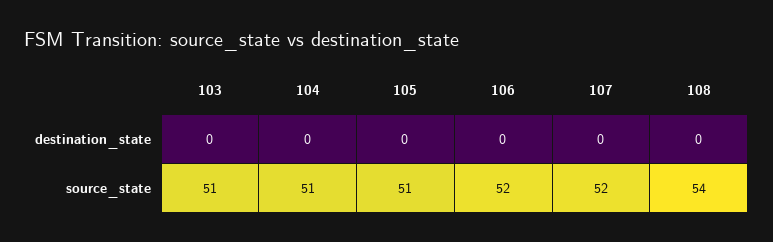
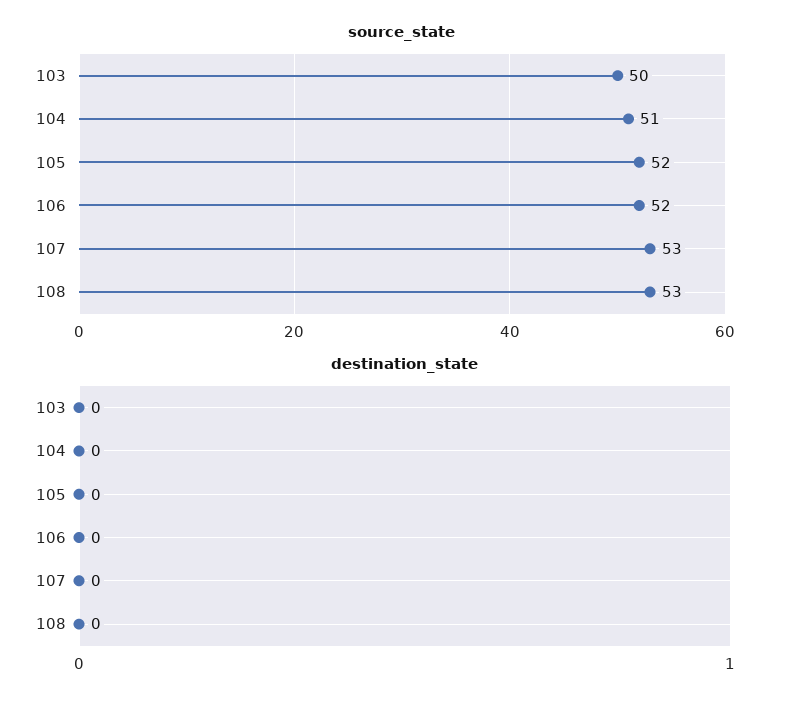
source_state, 103: 51 -> 50
source_state, 105: 51 -> 52
source_state, 107: 52 -> 53
source_state, 108: 54 -> 53

